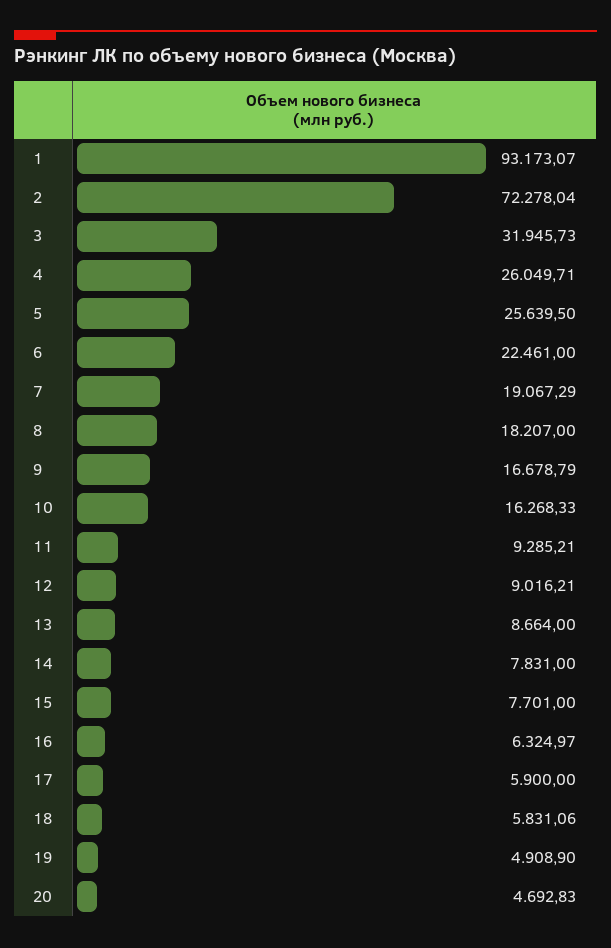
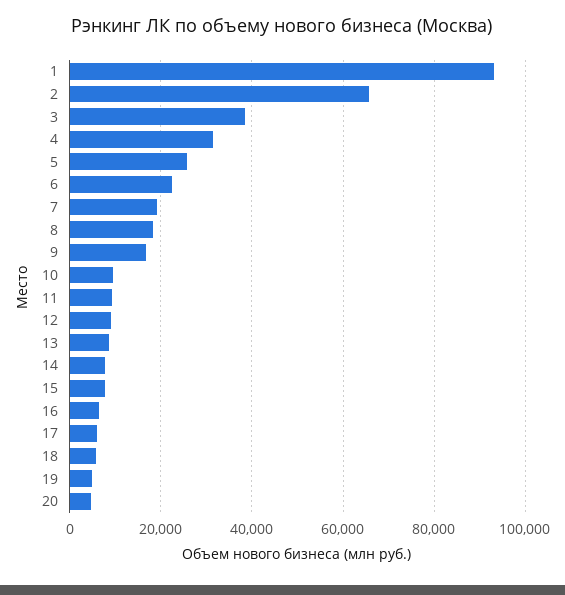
2: 72278.04 -> 66000
3: 31945.73 -> 38000
4: 26049.71 -> 32000
10: 16268.33 -> 10000

